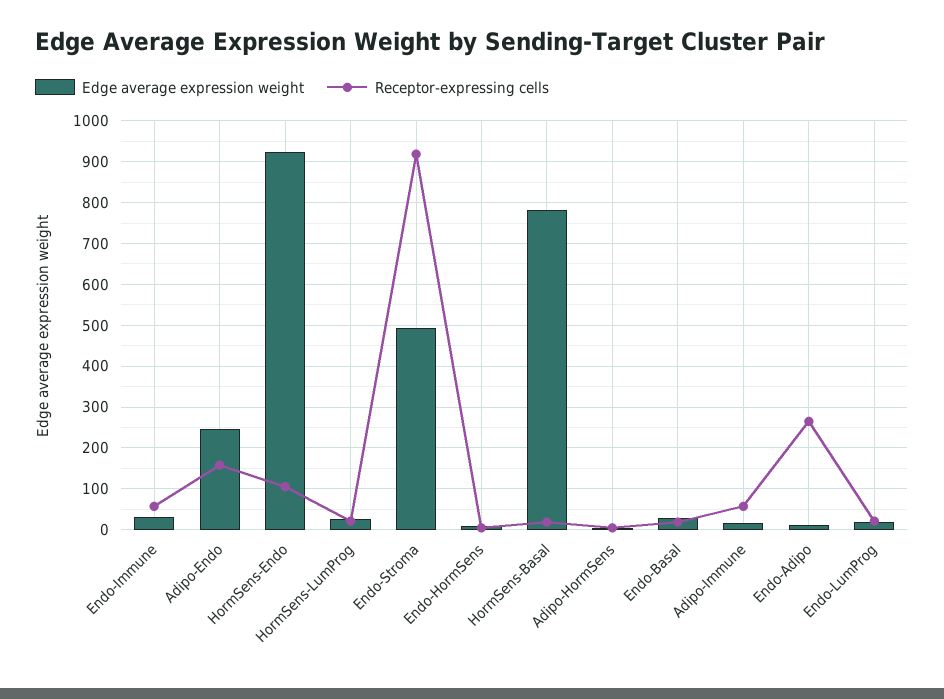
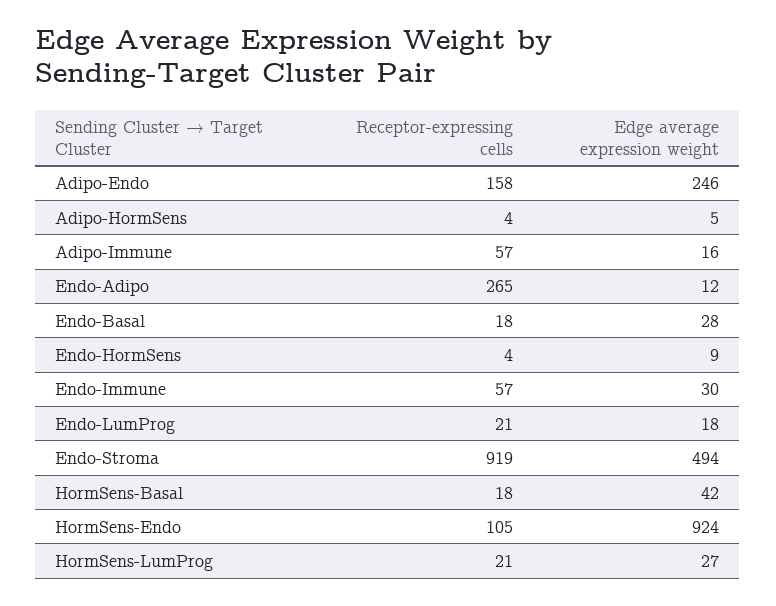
Edge average expression weight, HormSens-Basal: 780 -> 42

